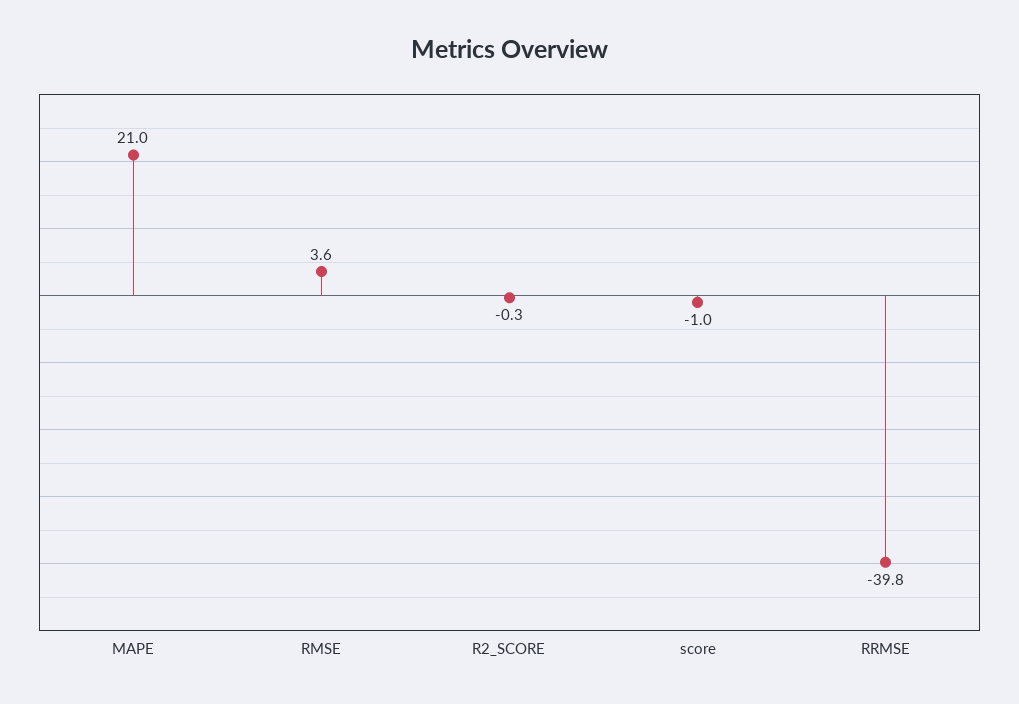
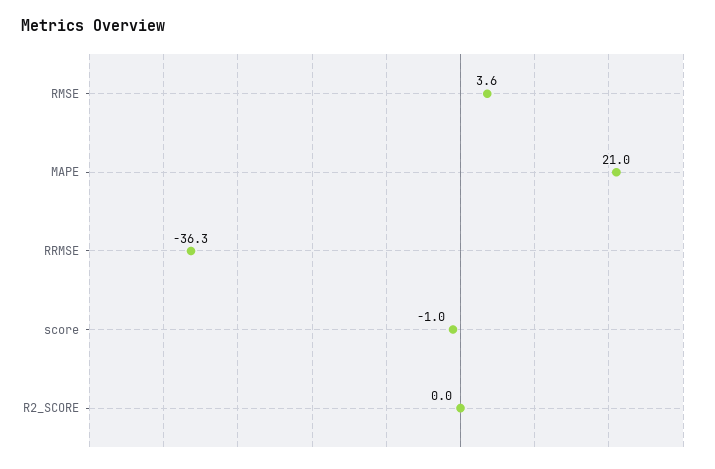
R2_SCORE: -0.3 -> 0
RRMSE: -39.8 -> -36.3

